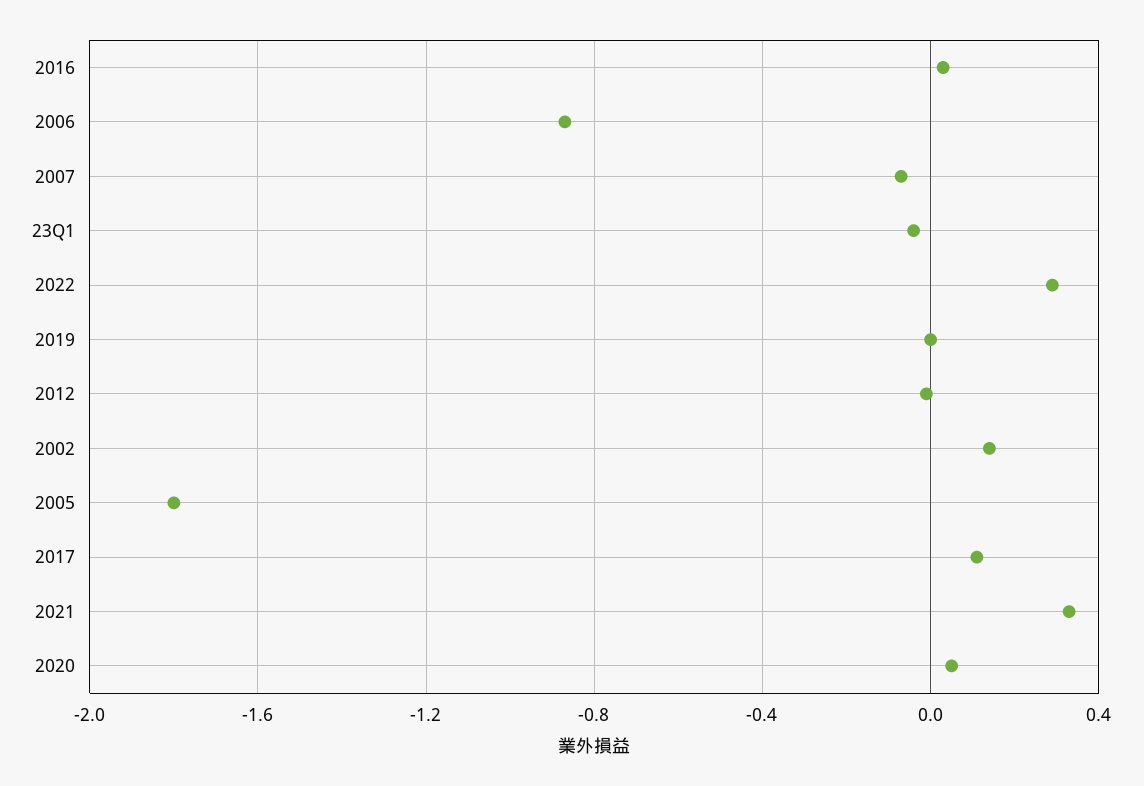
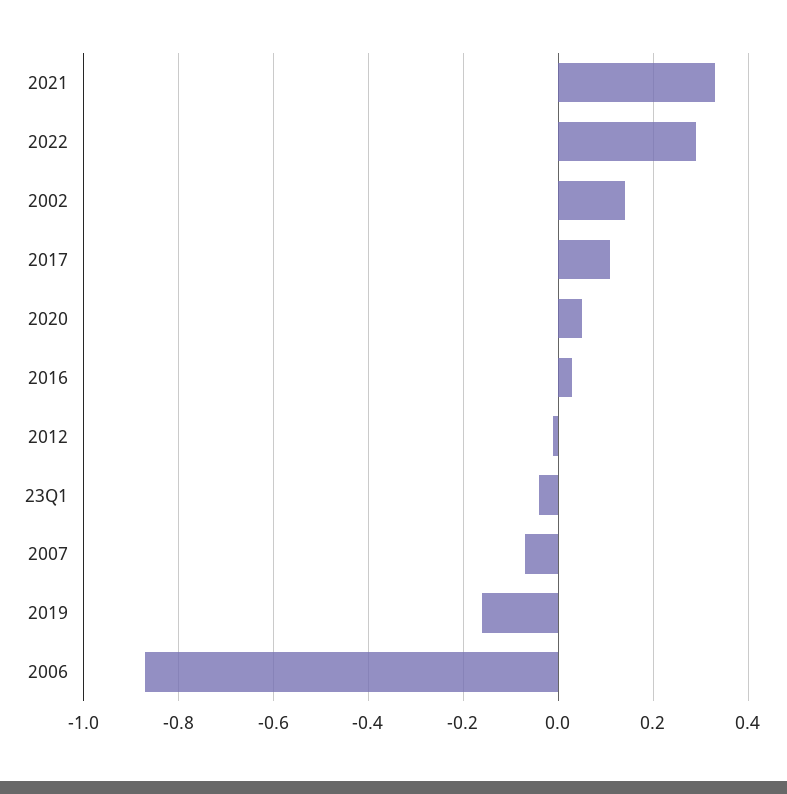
2019: 0 -> -0.15
2005: -1.8 -> none

